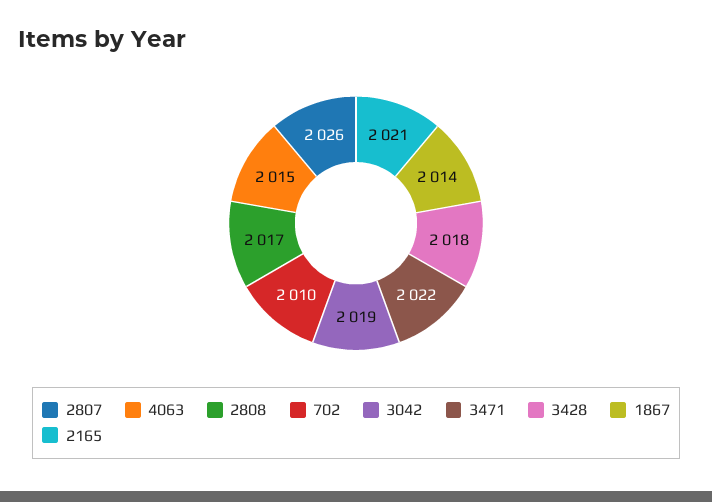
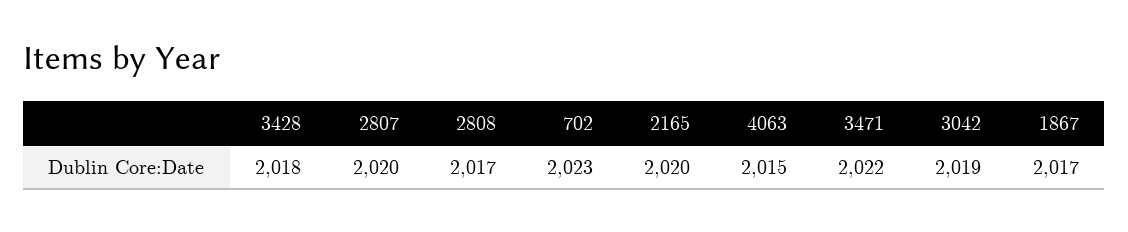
2807: 2026 -> 2020
702: 2010 -> 2023
1867: 2014 -> 2017
2165: 2021 -> 2020

